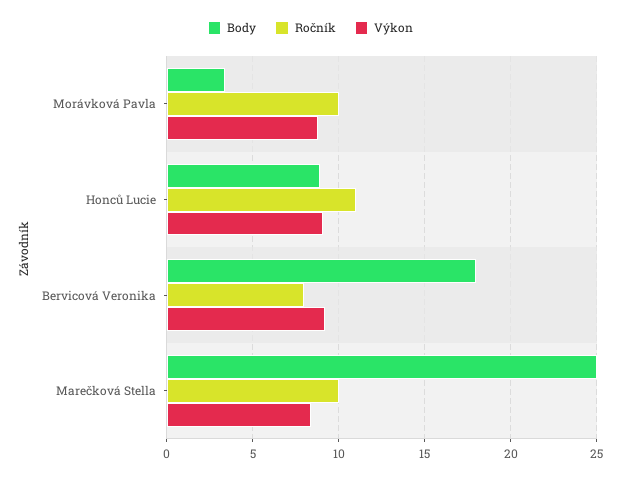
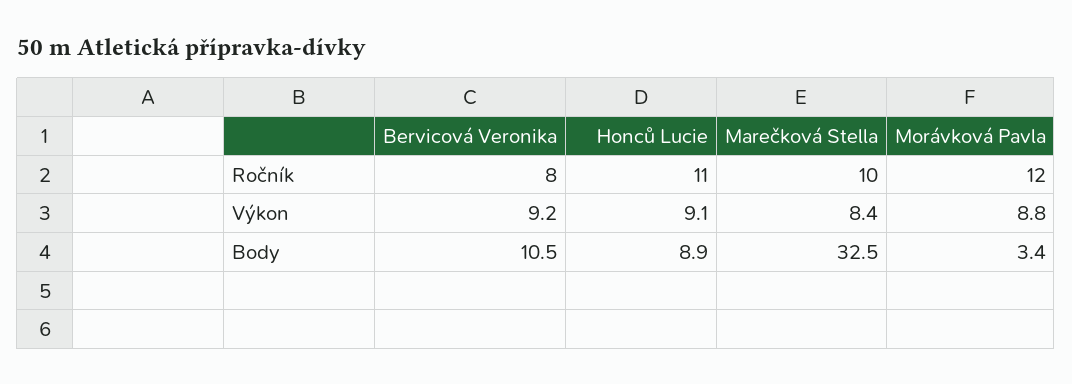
Ročník, Morávková Pavla: 10 -> 12
Body, Bervicová Veronika: 18 -> 10.5
Body, Marečková Stella: 25 -> 32.5

